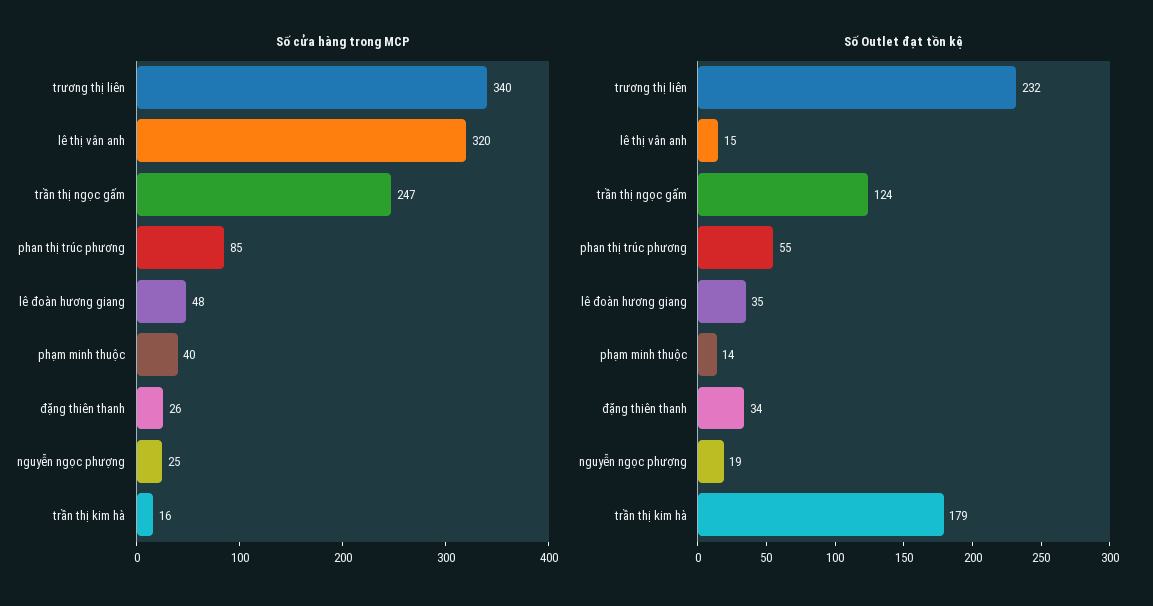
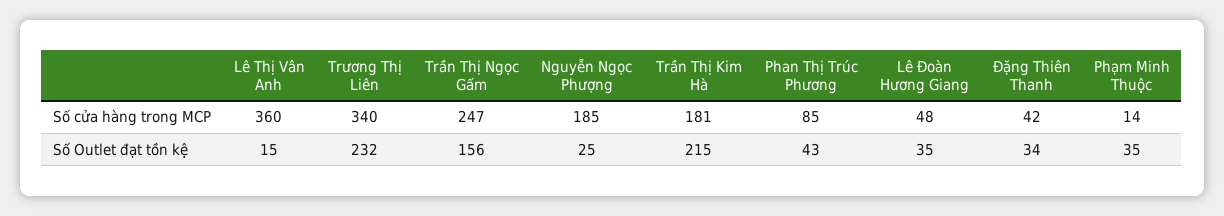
Số cửa hàng trong MCP, lê thị vân anh: 320 -> 360
Số cửa hàng trong MCP, phạm minh thuộc: 40 -> 14
Số cửa hàng trong MCP, đặng thiên thanh: 26 -> 42
Số cửa hàng trong MCP, nguyễn ngọc phượng: 25 -> 185
Số cửa hàng trong MCP, trần thị kim hà: 16 -> 181
Số Outlet đạt tồn kệ, trần thị ngọc gấm: 124 -> 156
Số Outlet đạt tồn kệ, phan thị trúc phương: 55 -> 43
Số Outlet đạt tồn kệ, phạm minh thuộc: 14 -> 35
Số Outlet đạt tồn kệ, nguyễn ngọc phượng: 19 -> 25
Số Outlet đạt tồn kệ, trần thị kim hà: 179 -> 215

